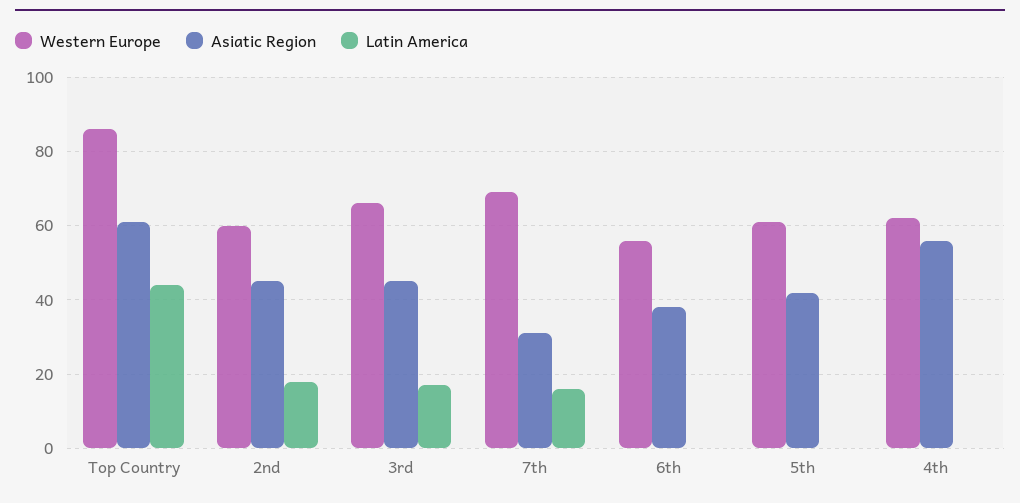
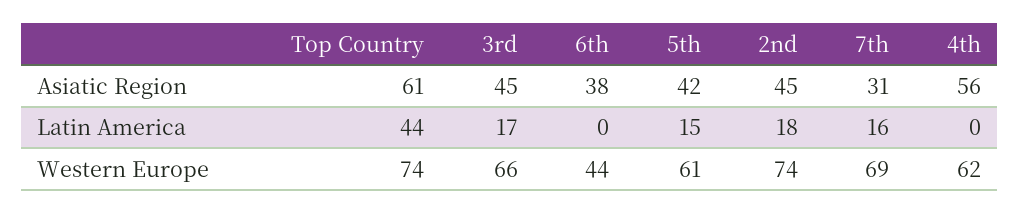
Western Europe, Top Country: 85 -> 74
Western Europe, 2nd: 60 -> 74
Western Europe, 6th: 55 -> 44
Latin America, 5th: 0 -> 15

